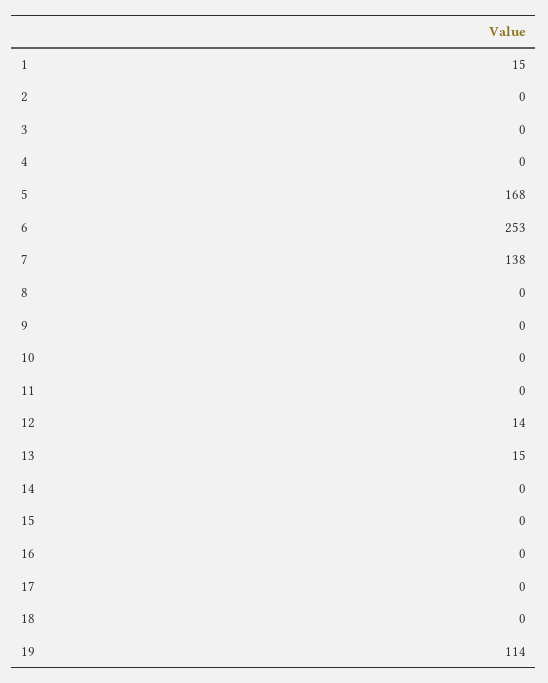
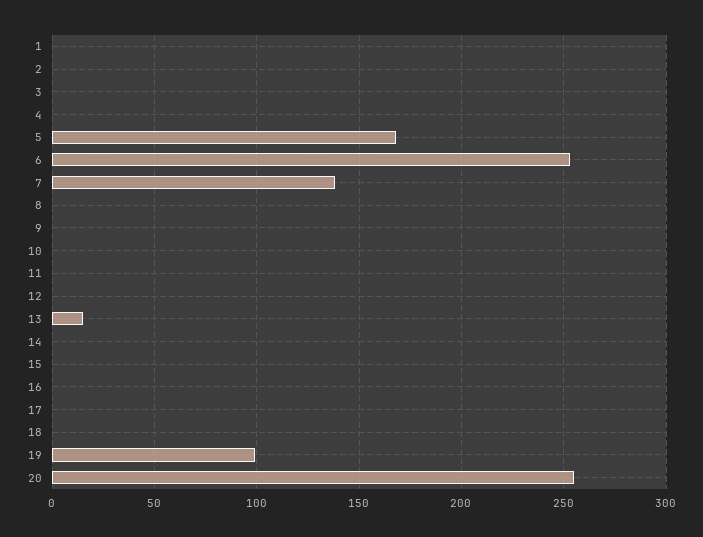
1: 15 -> 0
12: 14 -> 0
19: 114 -> 100
20: none -> 255

